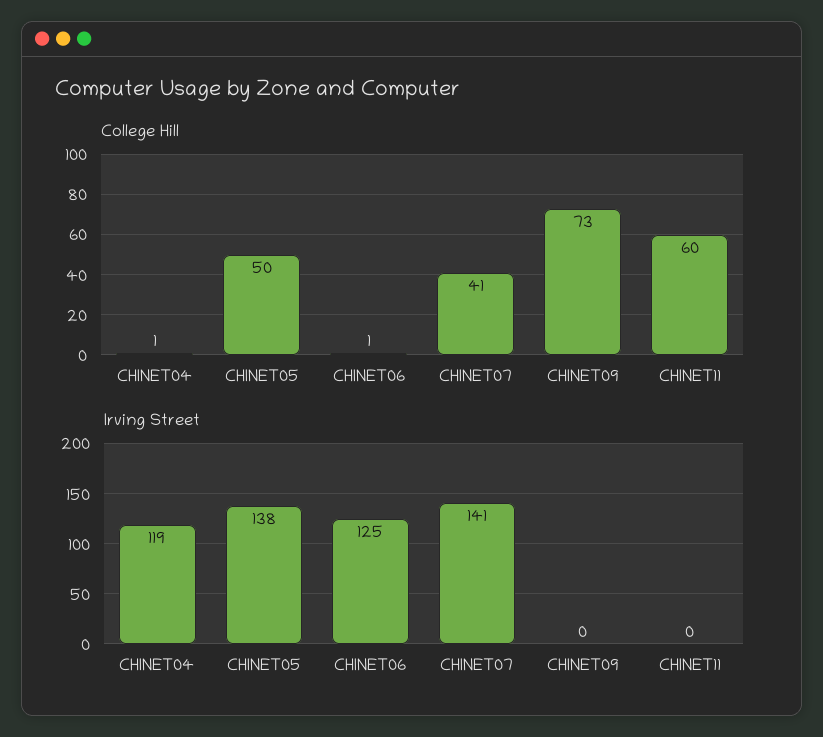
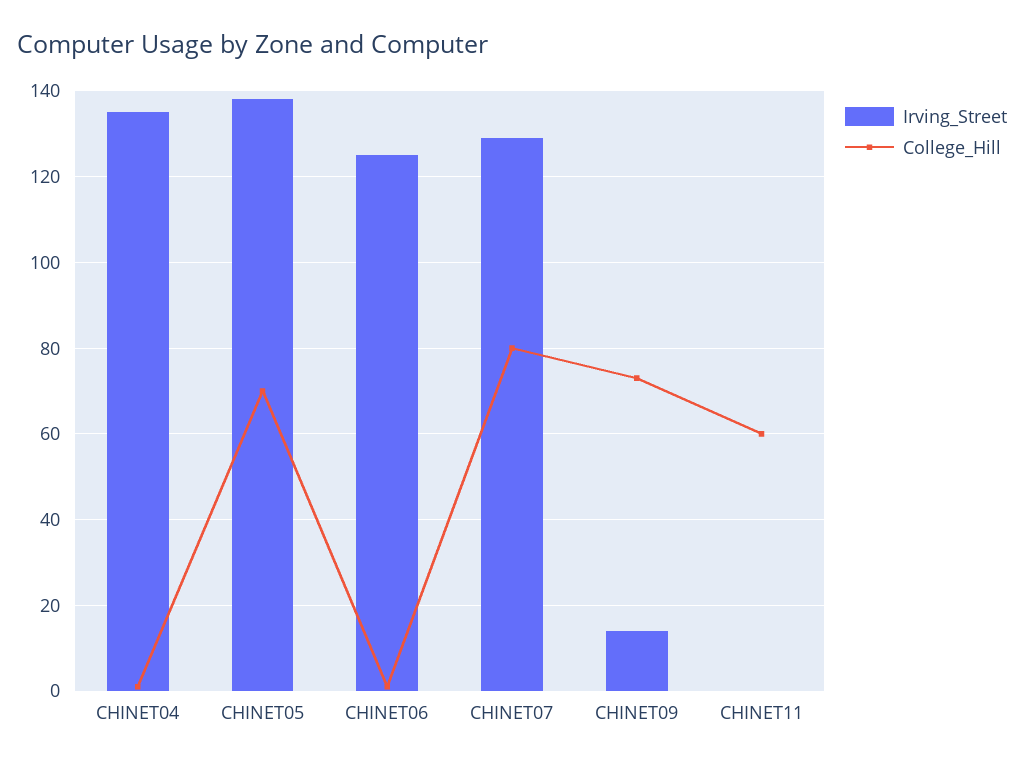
College Hill, CHINET05: 50 -> 70
College Hill, CHINET07: 41 -> 80
Irving Street, CHINET04: 119 -> 135
Irving Street, CHINET07: 141 -> 130
Irving Street, CHINET09: 0 -> 15

